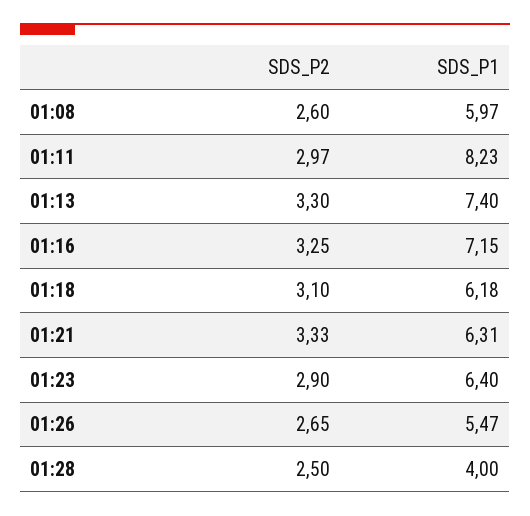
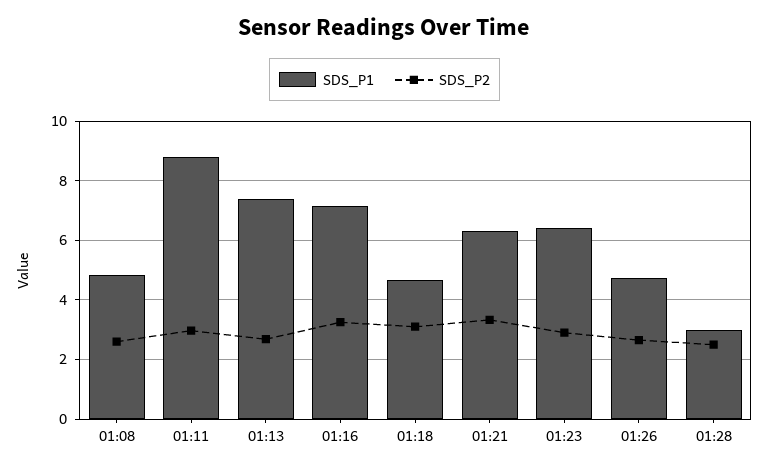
SDS_P1, 01:08: 5.97 -> 4.75
SDS_P1, 01:11: 8.23 -> 8.75
SDS_P2, 01:13: 3.3 -> 2.75
SDS_P1, 01:18: 6.18 -> 4.75
SDS_P1, 01:26: 5.47 -> 4.75
SDS_P1, 01:28: 4 -> 3

